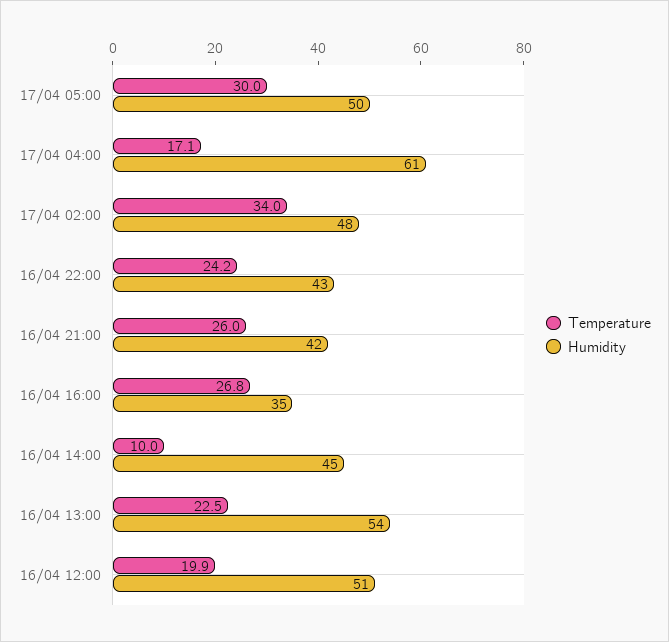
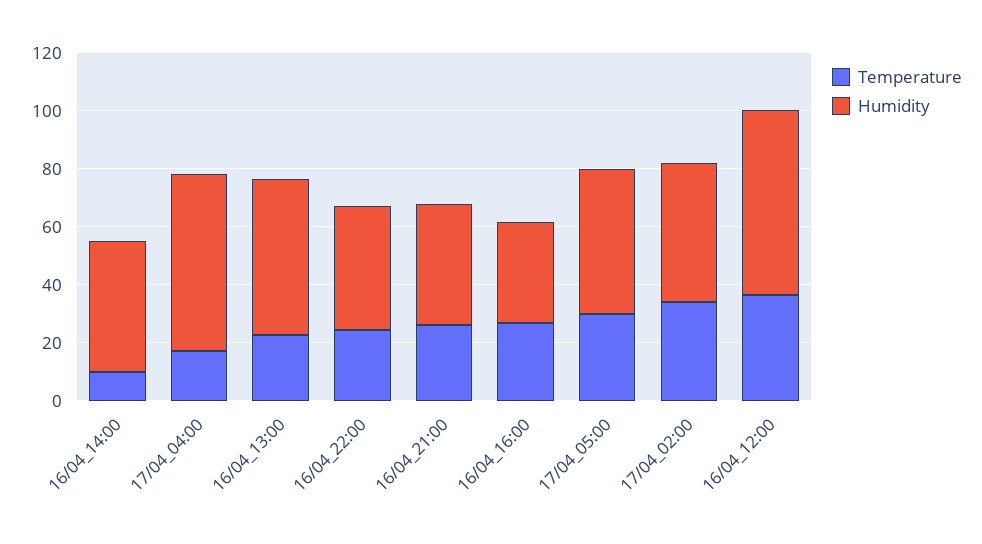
Temperature, 16/04 12:00: 19.9 -> 35
Humidity, 16/04 12:00: 51 -> 65

